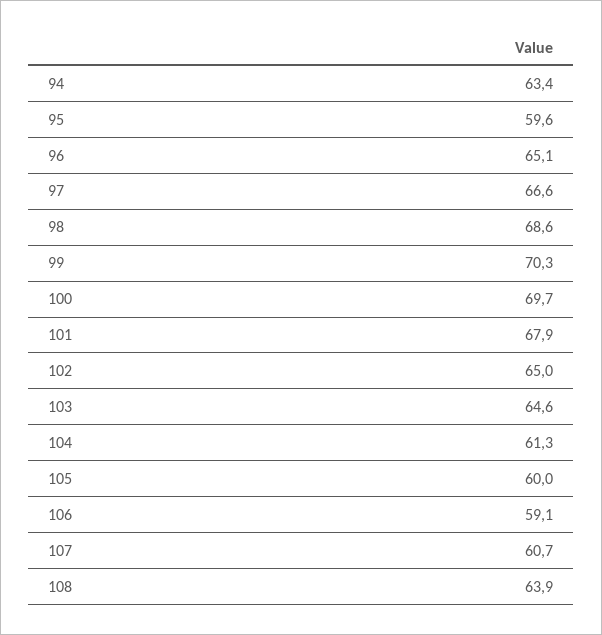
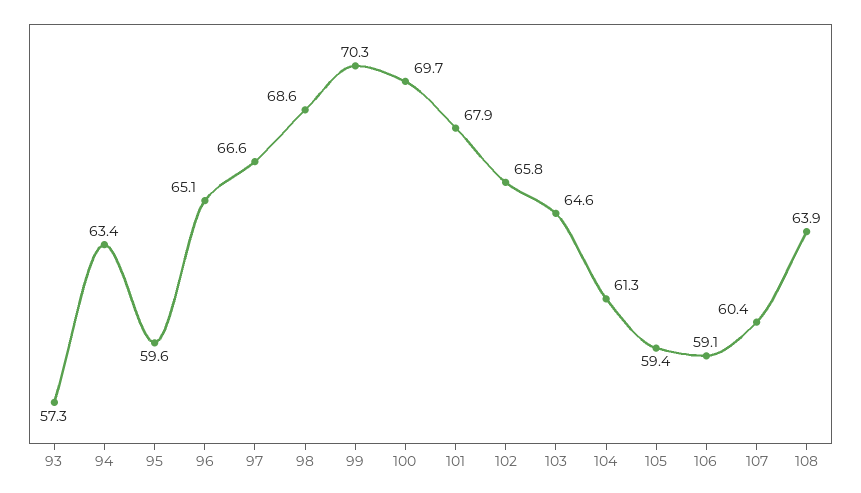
102: 65 -> 65.8
105: 60 -> 59.4
107: 60.7 -> 60.4
93: none -> 57.3

